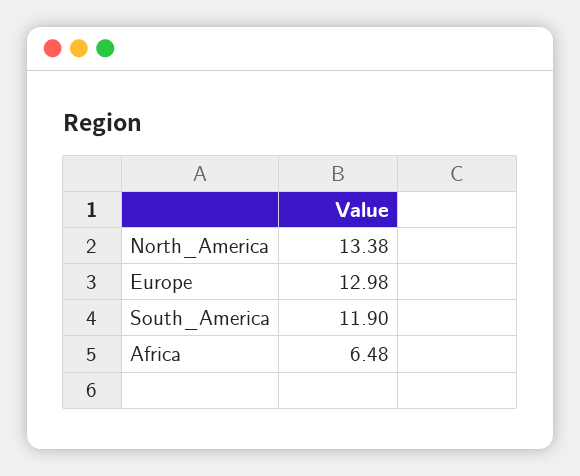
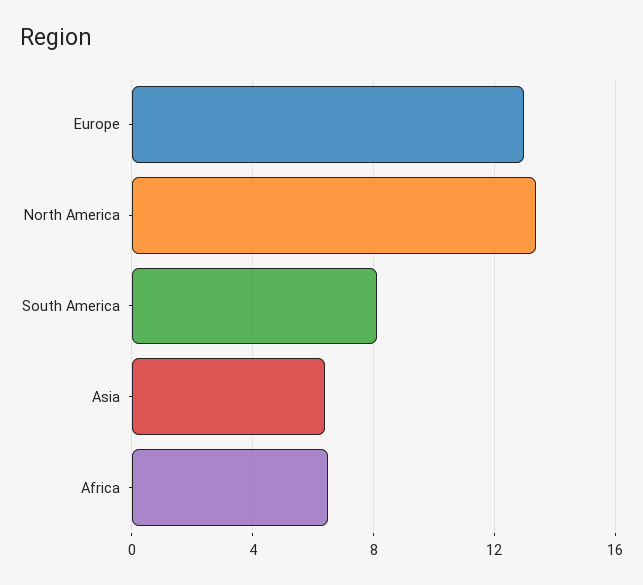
South_America: 11.9 -> 8
Asia: none -> 6.5

